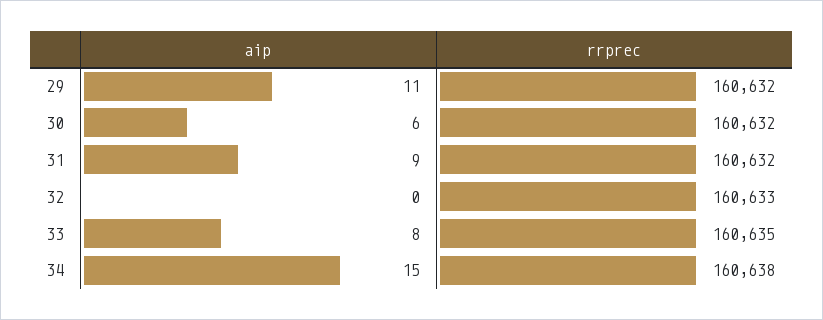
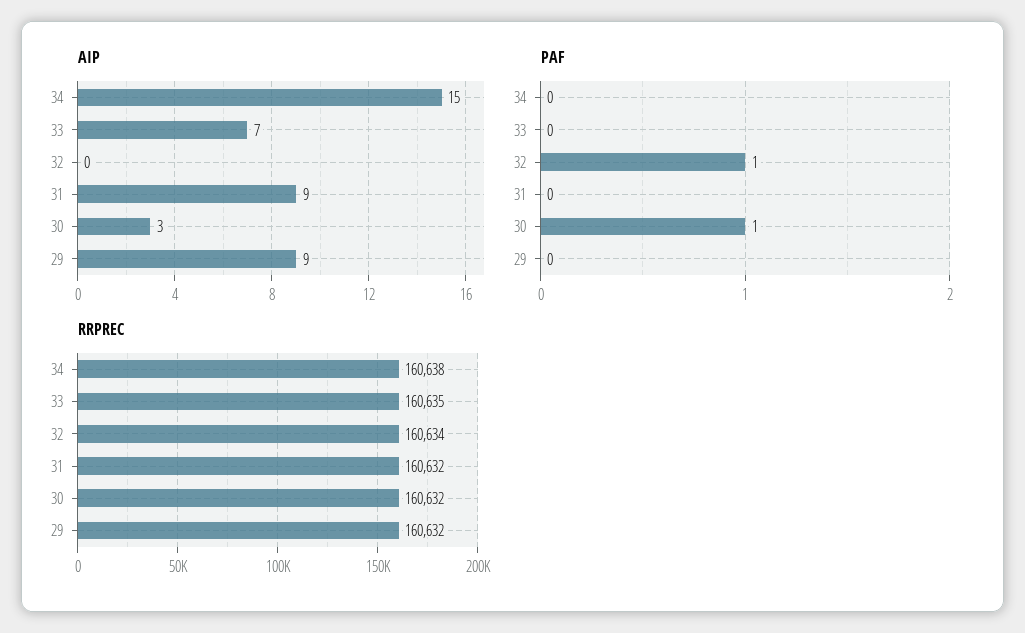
aip, 29: 11 -> 9
aip, 30: 6 -> 3
rrprec, 32: 160633 -> 160634
aip, 33: 8 -> 7
PAF, 34: none -> 0
PAF, 33: none -> 0
PAF, 32: none -> 1
PAF, 31: none -> 0
PAF, 30: none -> 1
PAF, 29: none -> 0

